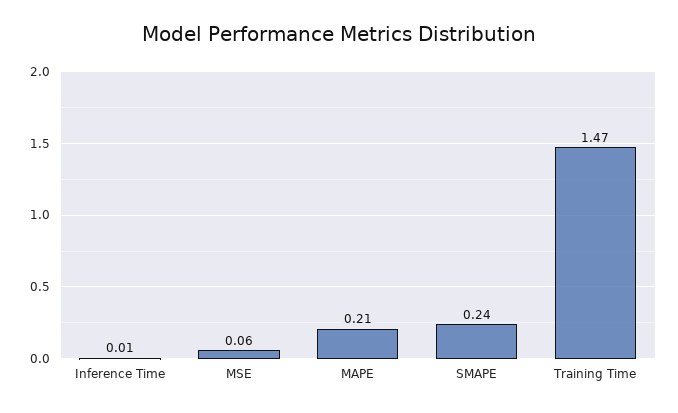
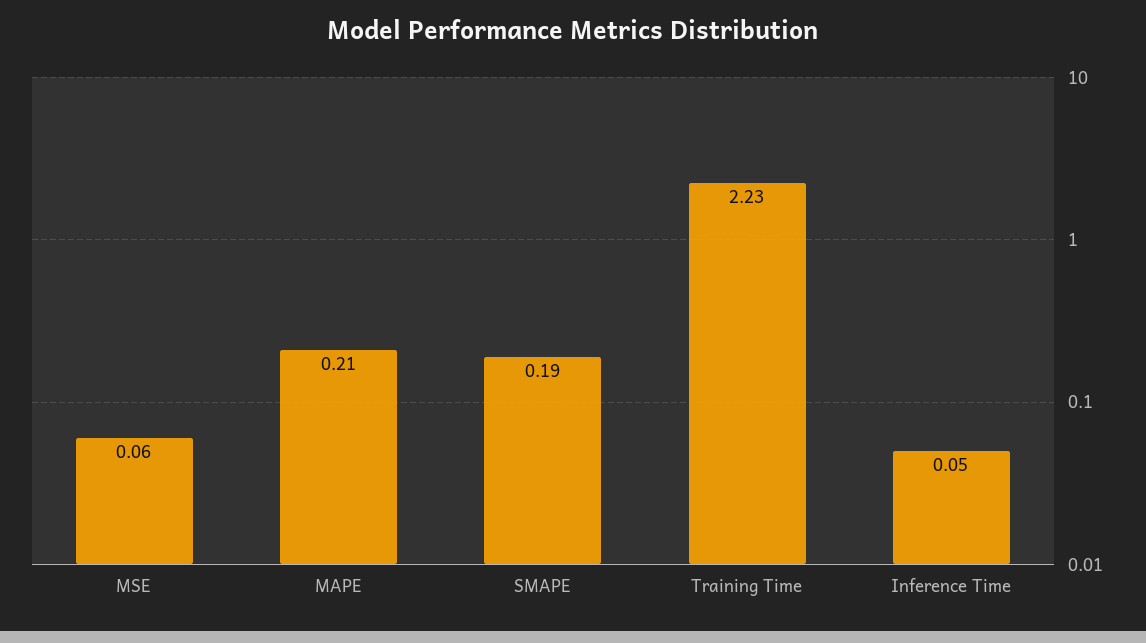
Inference Time: 0.01 -> 0.05
SMAPE: 0.24 -> 0.19
Training Time: 1.47 -> 2.23

